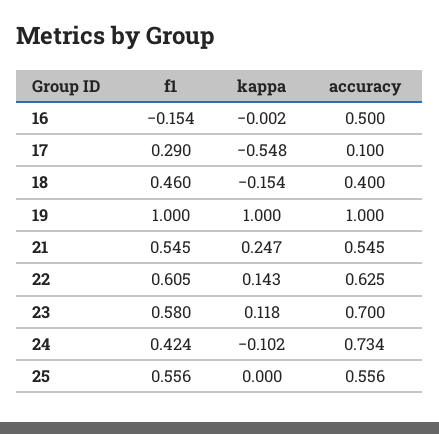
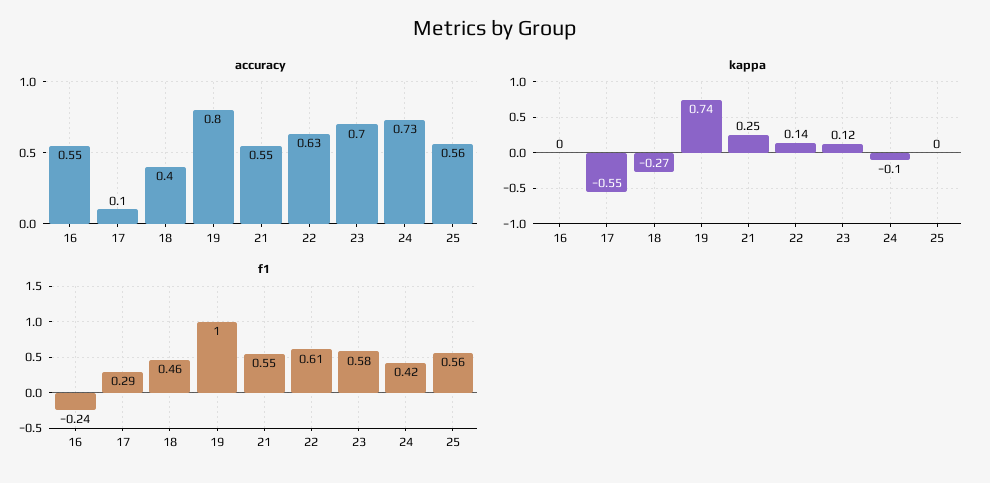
f1, 16: -0.154 -> -0.24
accuracy, 16: 0.5 -> 0.55
kappa, 18: -0.154 -> -0.27
kappa, 19: 1 -> 0.74
accuracy, 19: 1 -> 0.8

